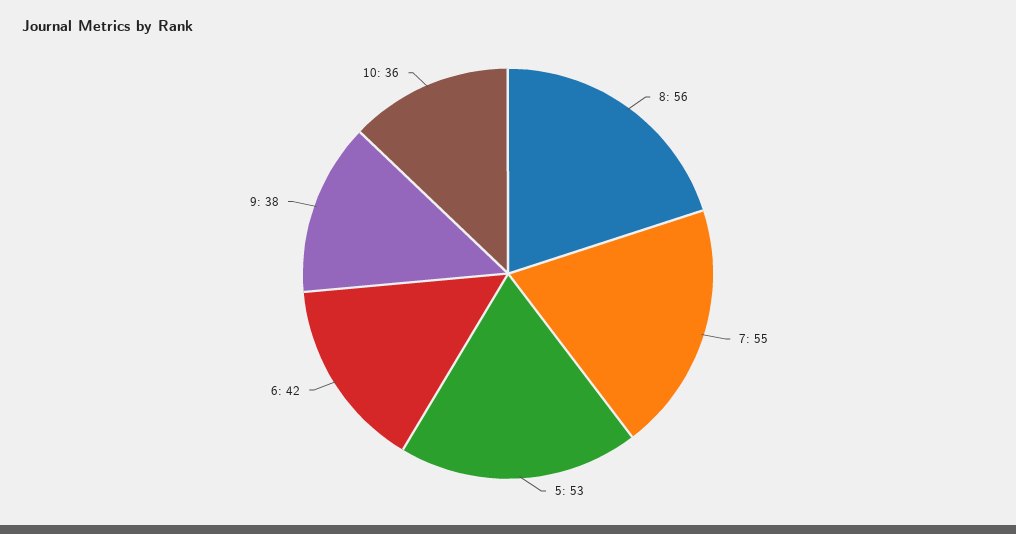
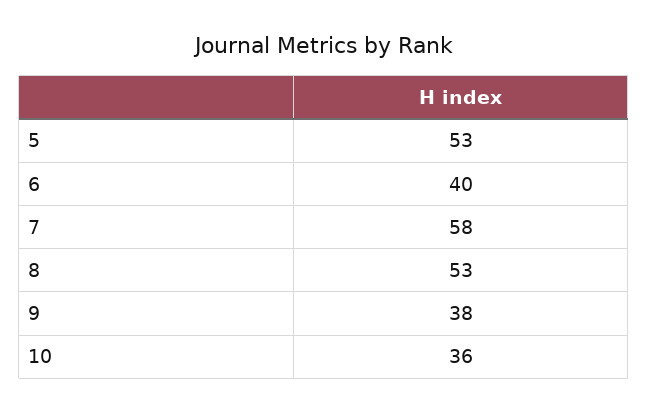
8: 56 -> 53
7: 55 -> 58
6: 42 -> 40

